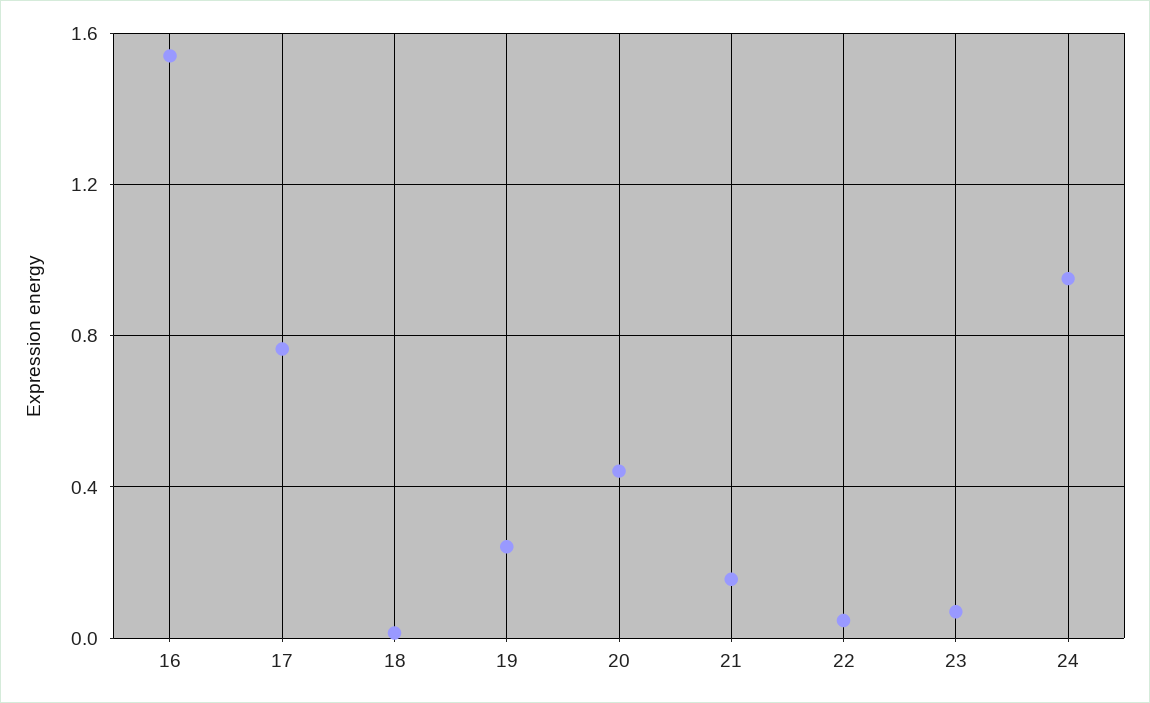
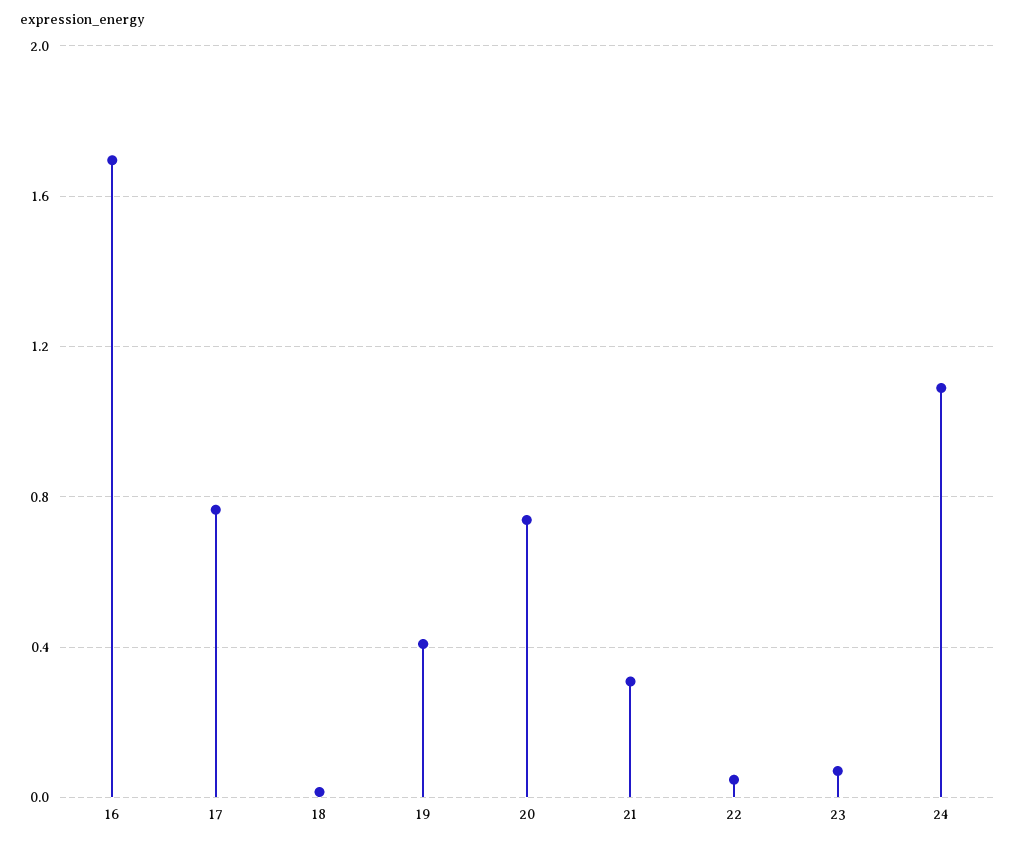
16: 1.55 -> 1.7
19: 0.25 -> 0.4
20: 0.45 -> 0.75
21: 0.15 -> 0.3
24: 0.95 -> 1.1

